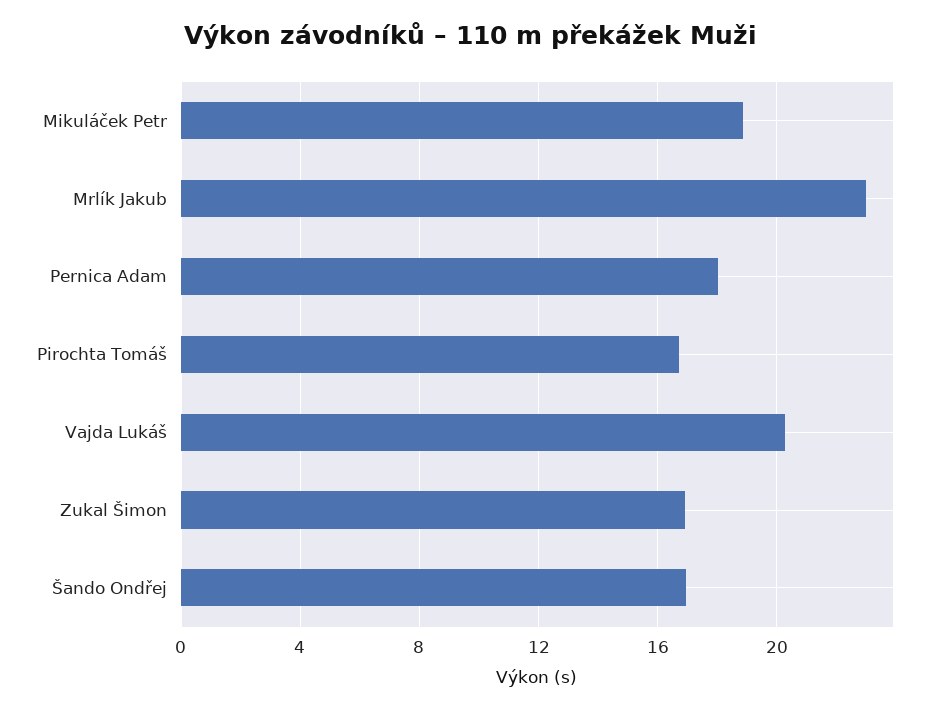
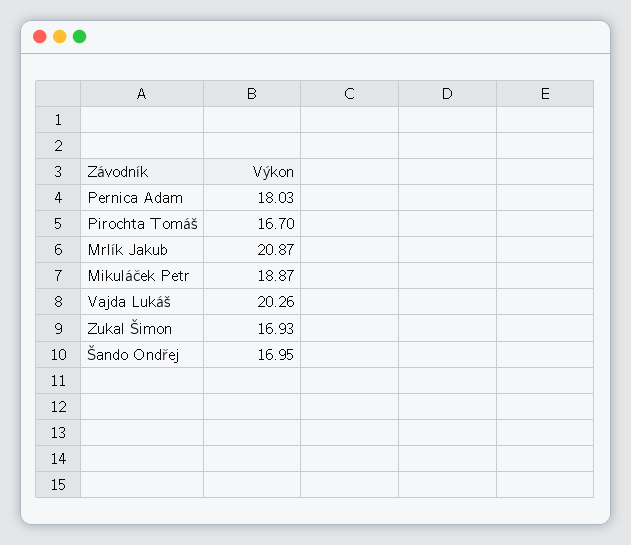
Mrlík Jakub: 23 -> 20.87

